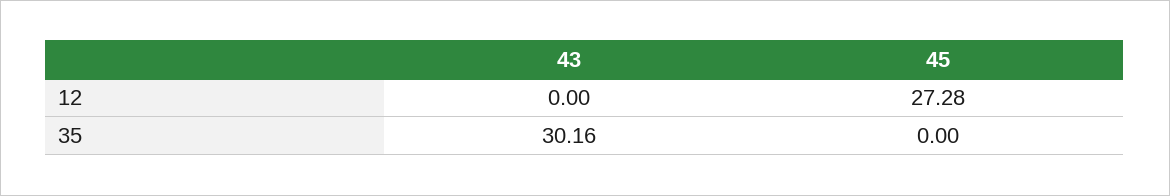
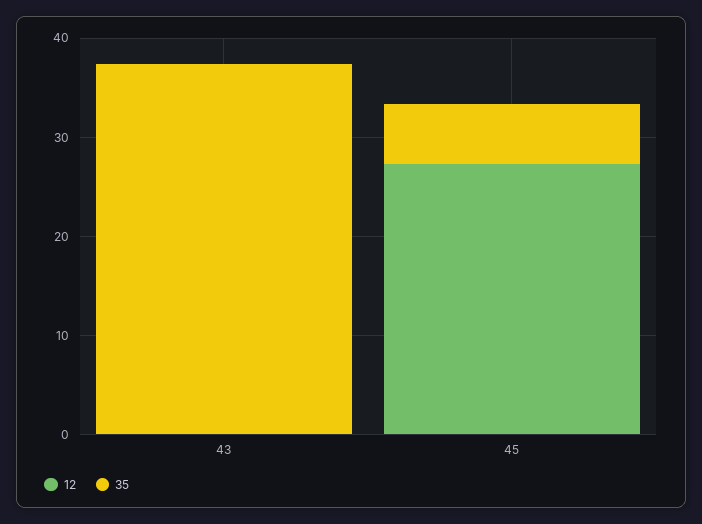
35, 43: 30.16 -> 38
35, 45: 0 -> 6

